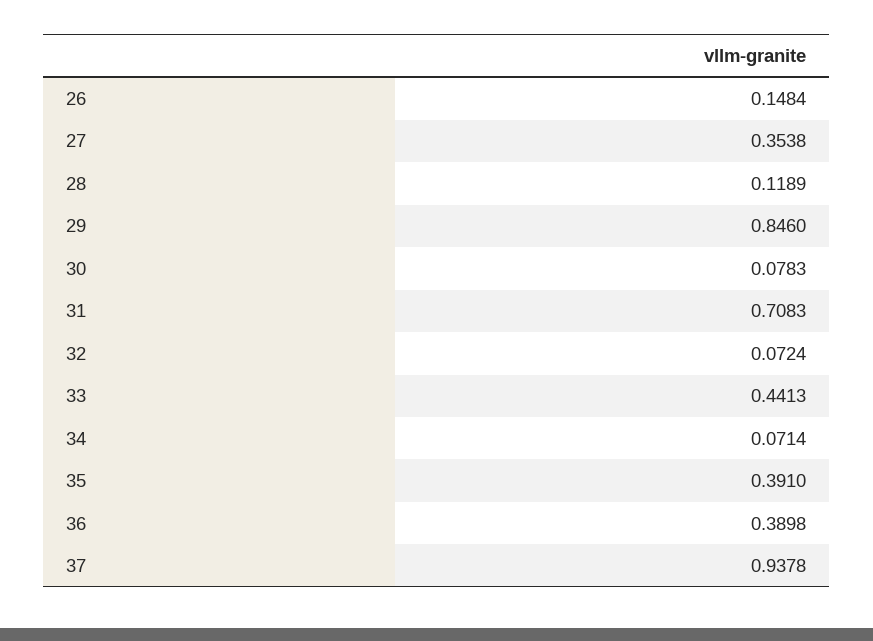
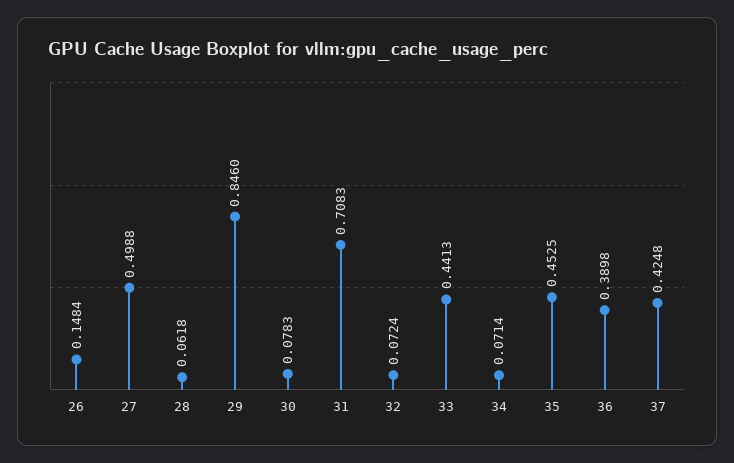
27: 0.3538 -> 0.4988
28: 0.1189 -> 0.0618
35: 0.391 -> 0.4525
37: 0.9378 -> 0.4248

